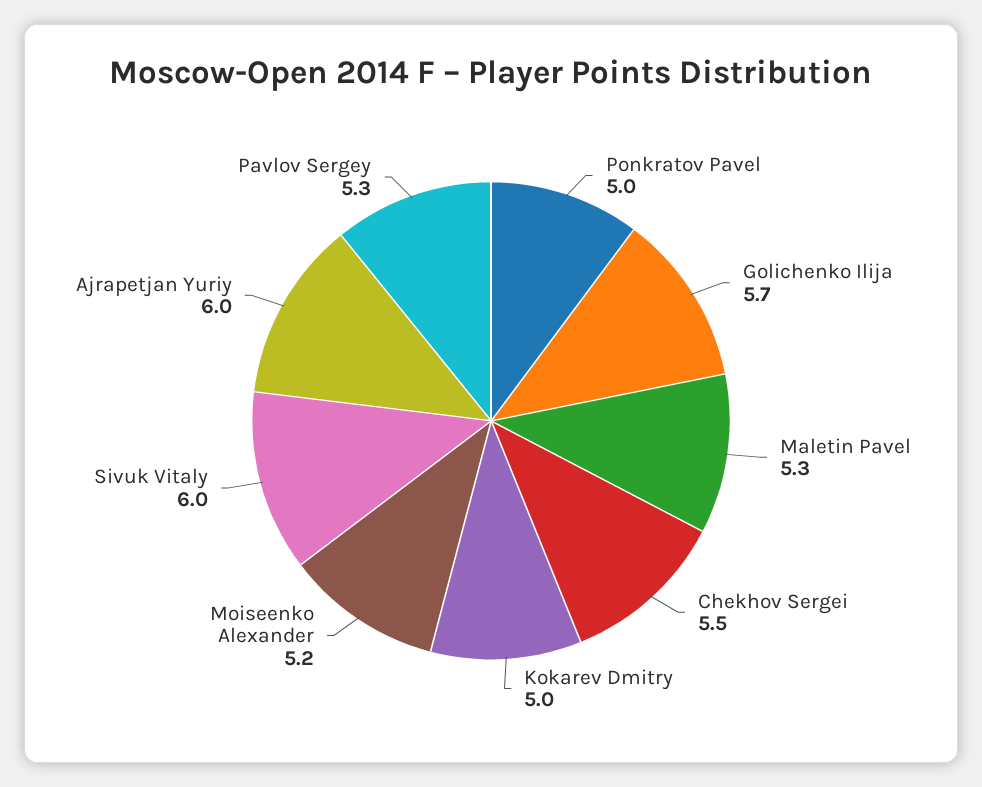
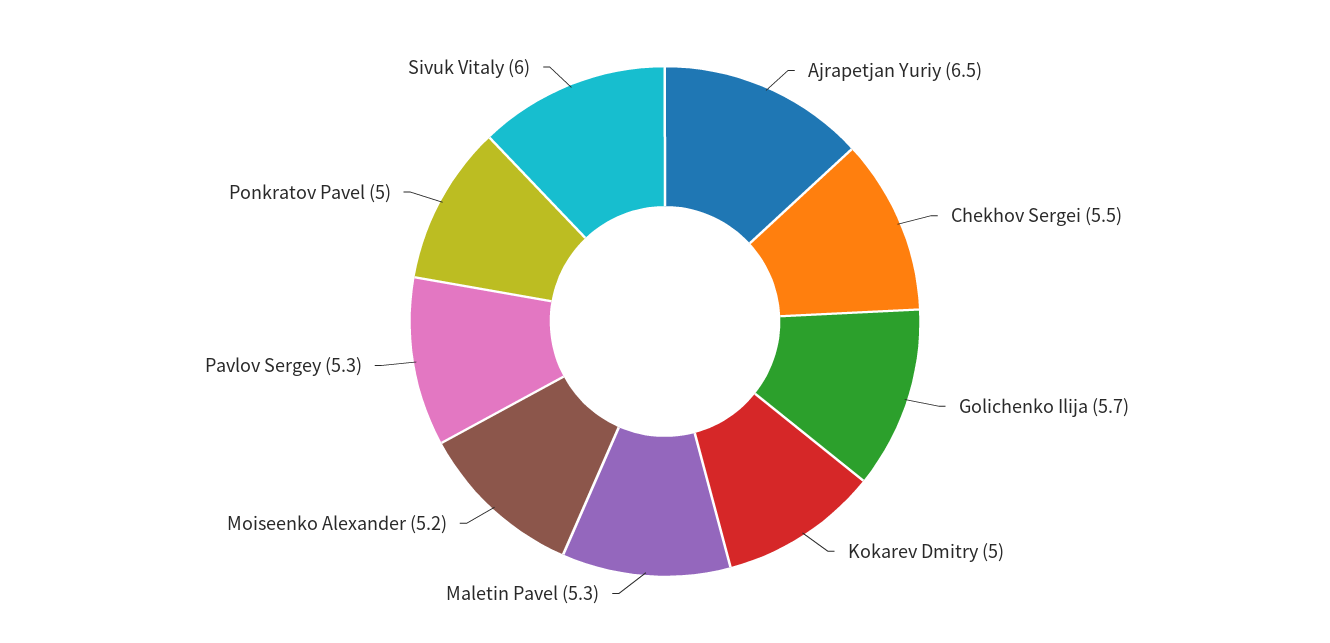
Ajrapetjan Yuriy: 6 -> 6.5

